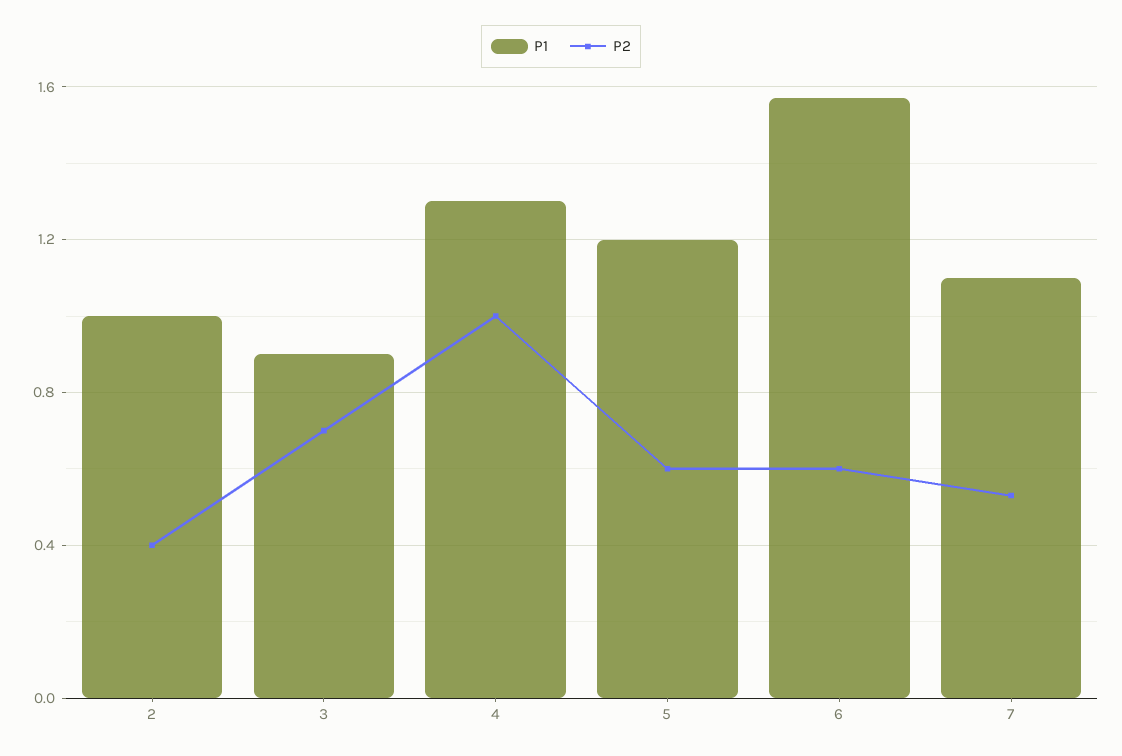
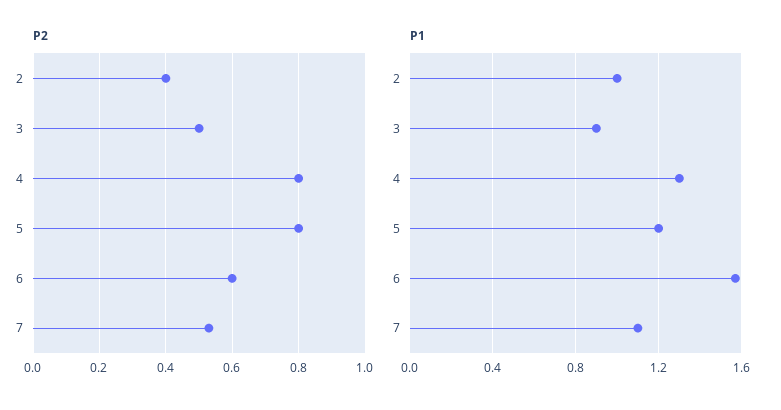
P2, 3: 0.7 -> 0.5
P2, 4: 1 -> 0.8
P2, 5: 0.6 -> 0.8

